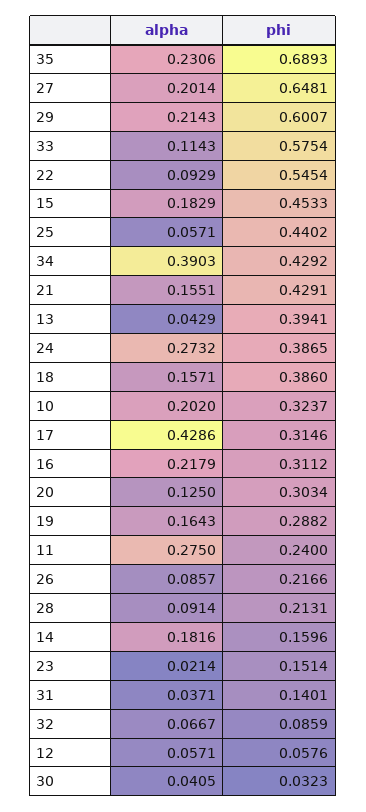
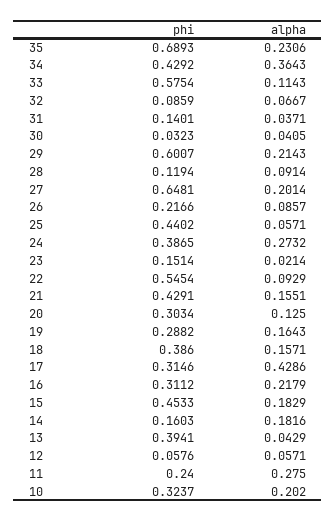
alpha, 34: 0.3903 -> 0.3643
phi, 28: 0.2131 -> 0.1194
phi, 14: 0.1596 -> 0.1603

